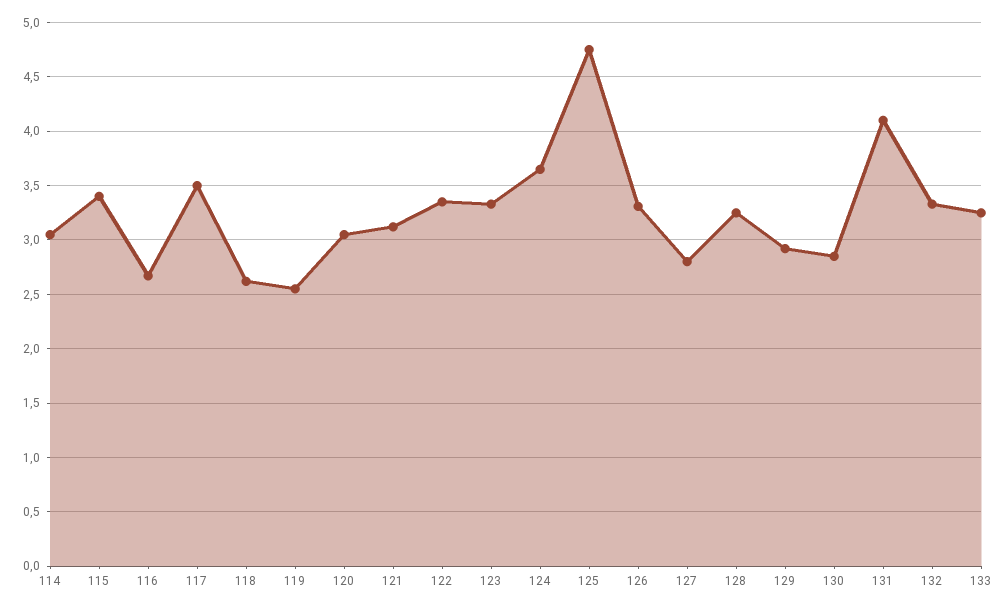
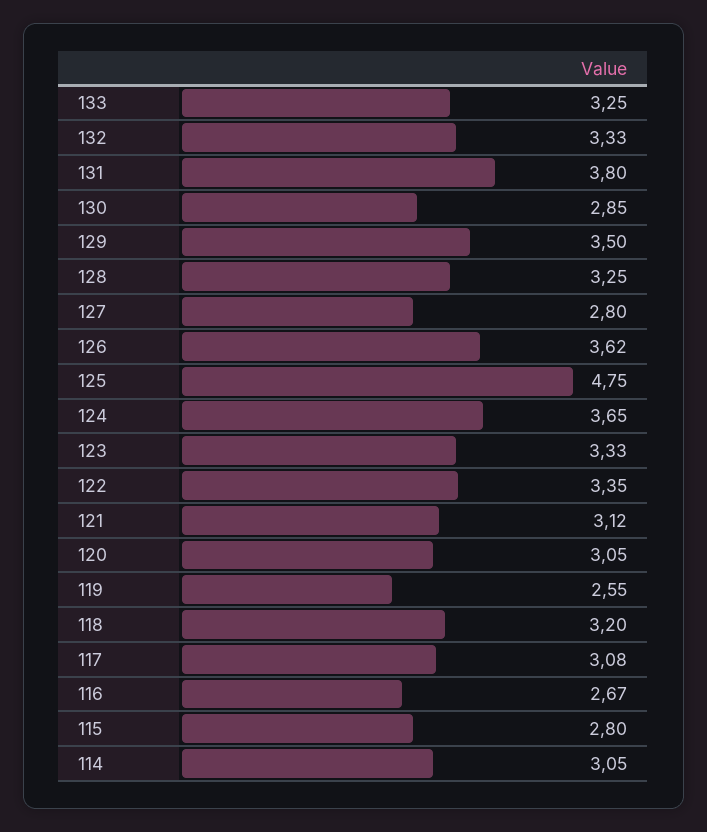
115: 3.4 -> 2.8
117: 3.5 -> 3.08
118: 2.6 -> 3.2
126: 3.3 -> 3.62
129: 2.9 -> 3.5
131: 4.1 -> 3.8

